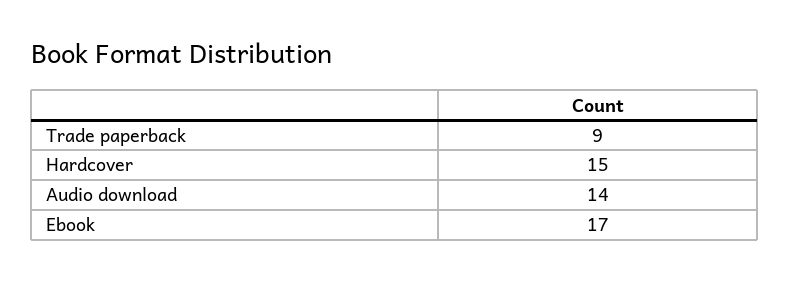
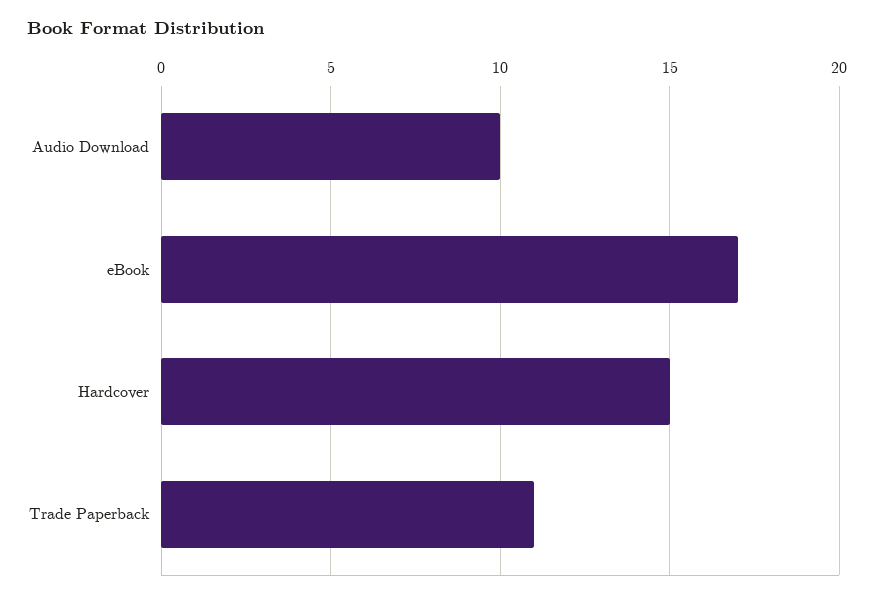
Trade paperback: 9 -> 11
Audio download: 14 -> 10

